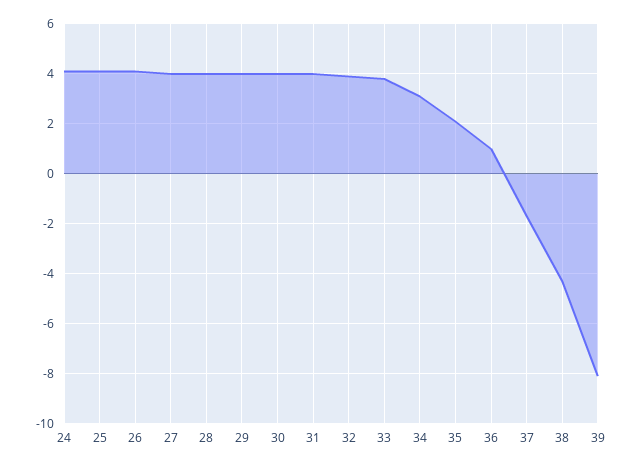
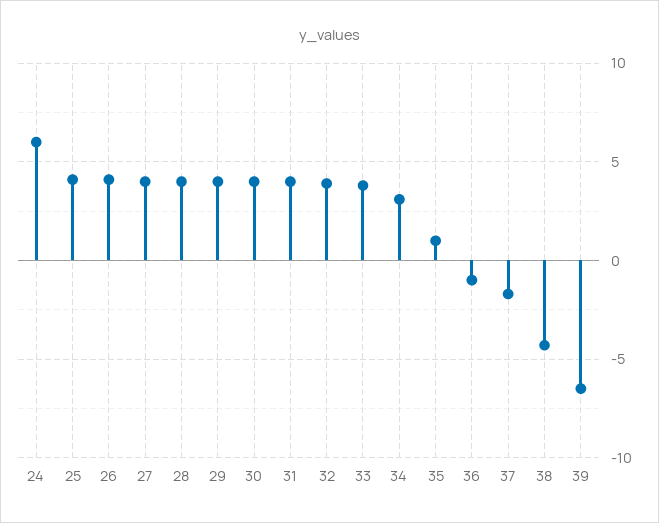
24: 4 -> 6
35: 2 -> 1
36: 1 -> -1
39: -8 -> -6.5

